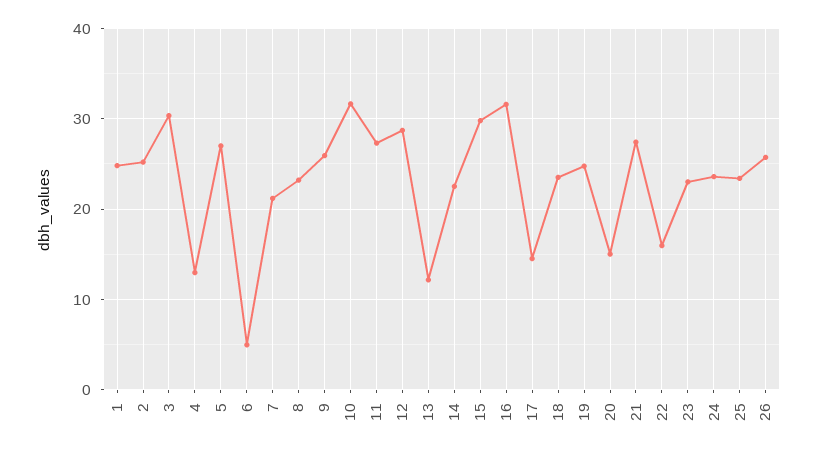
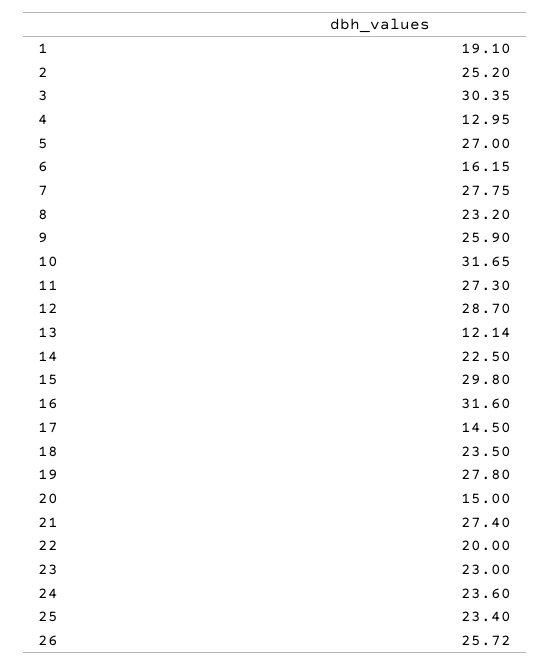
1: 25 -> 19.1
6: 5 -> 16.15
7: 21 -> 27.75
19: 25 -> 27.8
22: 16 -> 20

